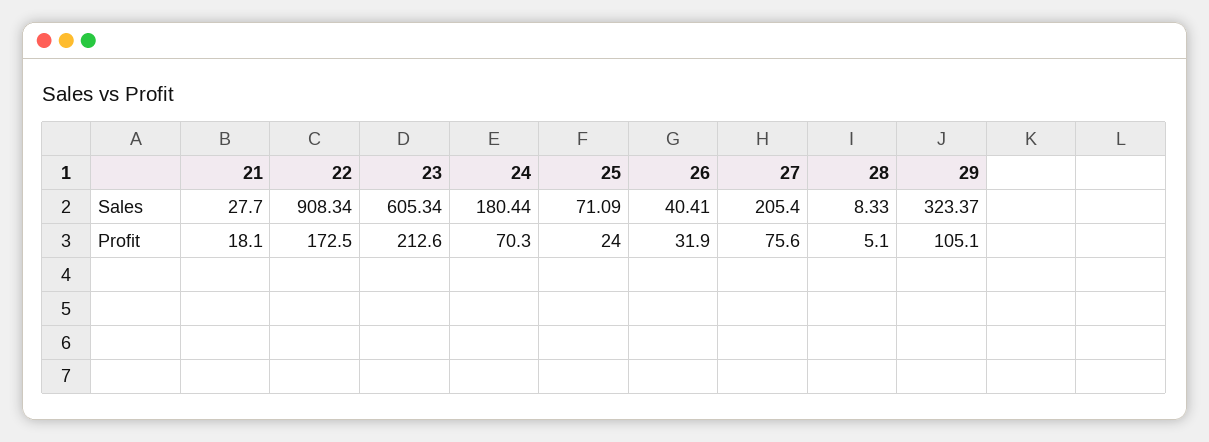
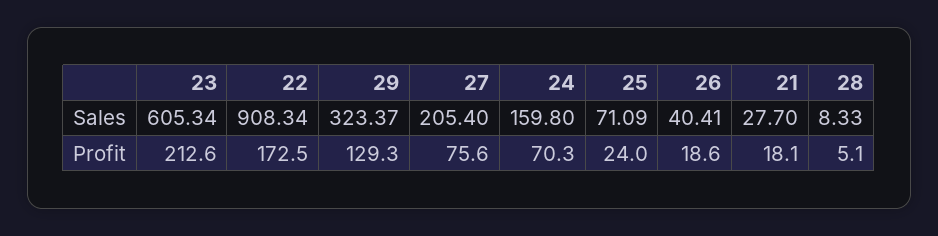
24, Sales: 180.44 -> 159.8
26, Profit: 31.9 -> 18.6
29, Profit: 105.1 -> 129.3

